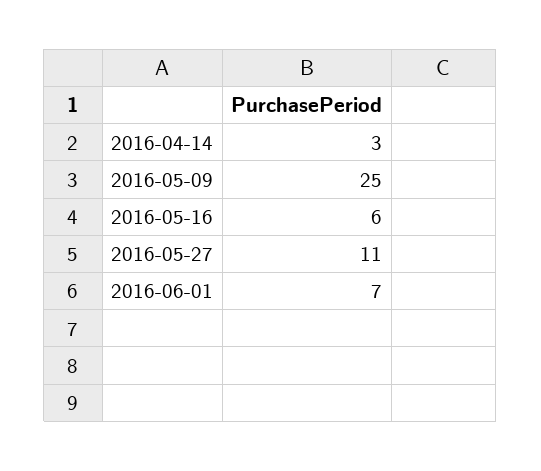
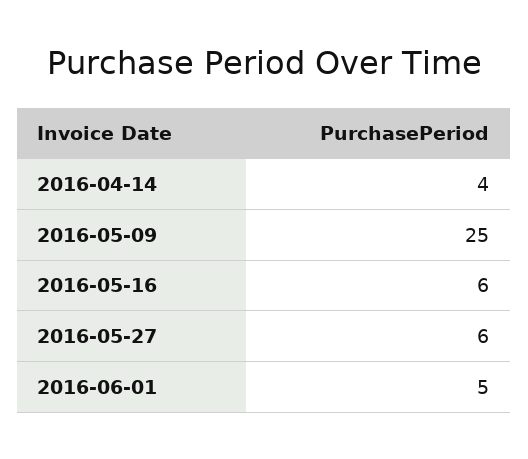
2016-04-14: 3 -> 4
2016-05-27: 11 -> 6
2016-06-01: 7 -> 5

